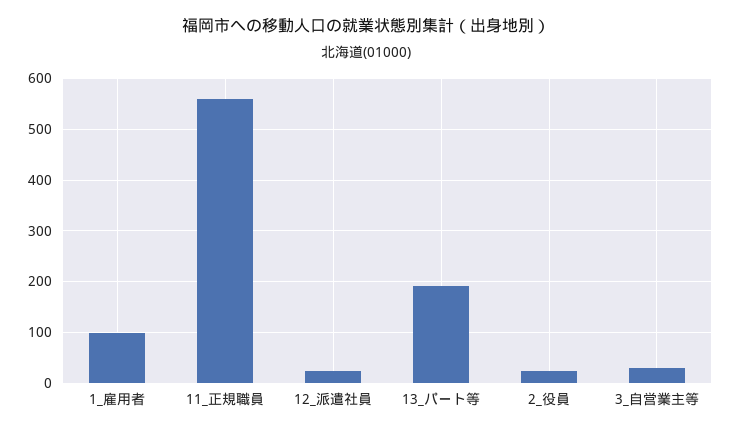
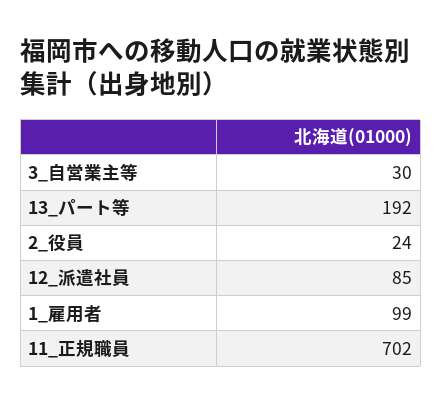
11_正規職員: 560 -> 702
12_派遣社員: 20 -> 85

